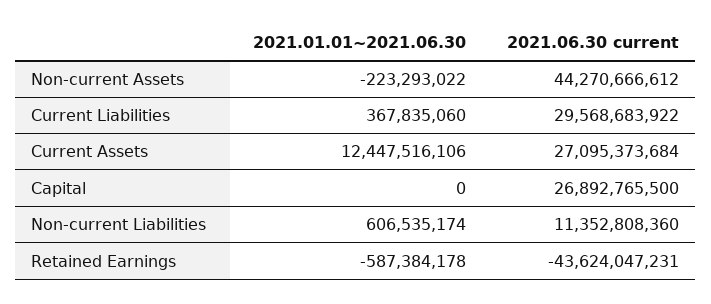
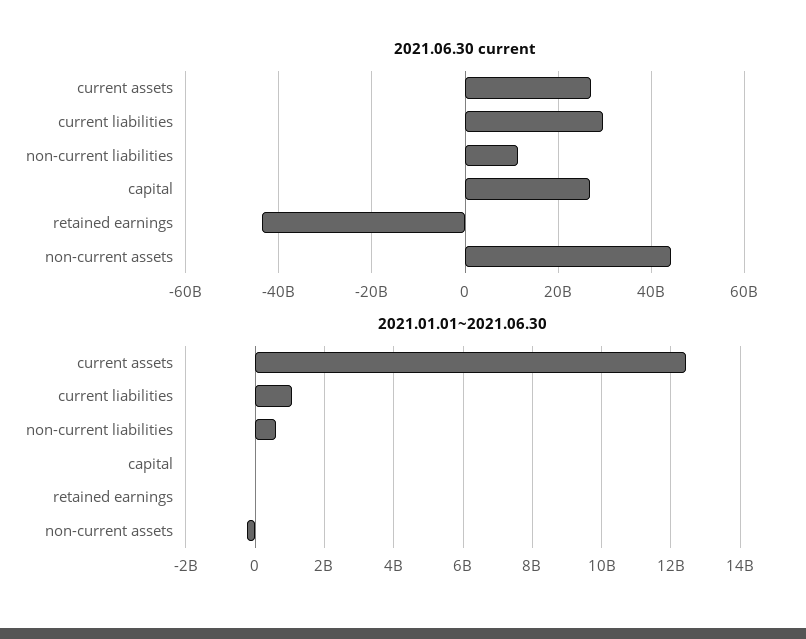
2021.01.01~2021.06.30, Current Liabilities: 367835060 -> 1000000000
2021.01.01~2021.06.30, Retained Earnings: -587384178 -> 0

